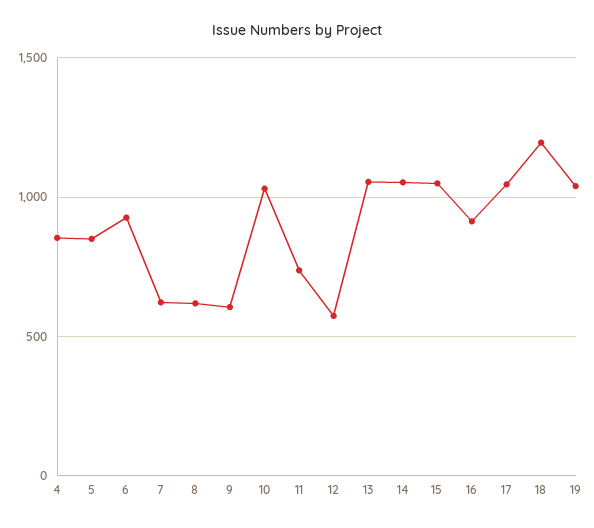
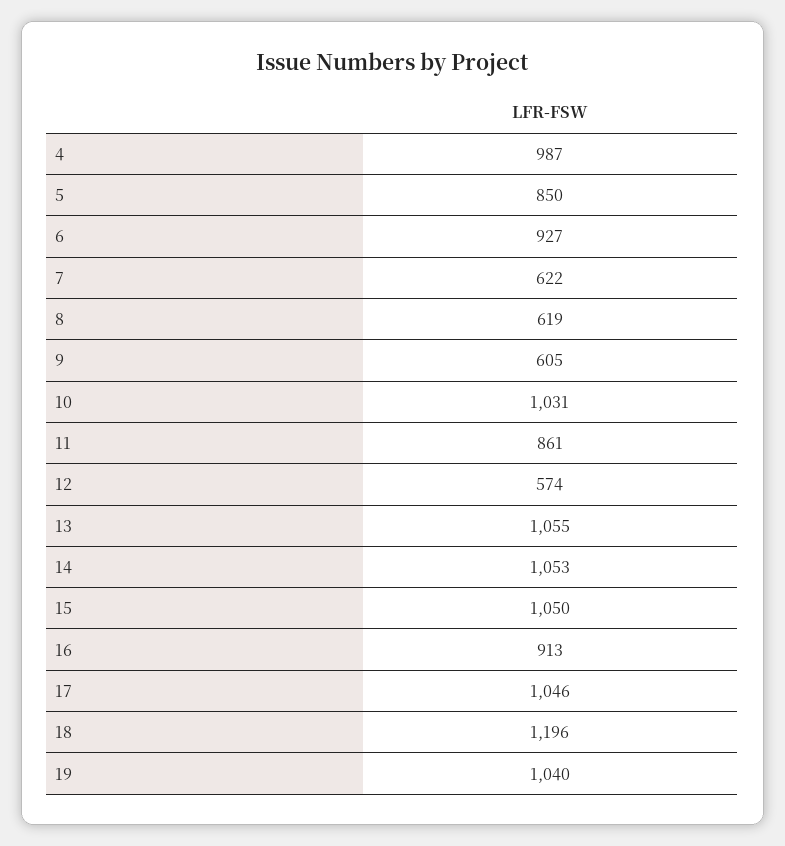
4: 850 -> 987
11: 750 -> 861

